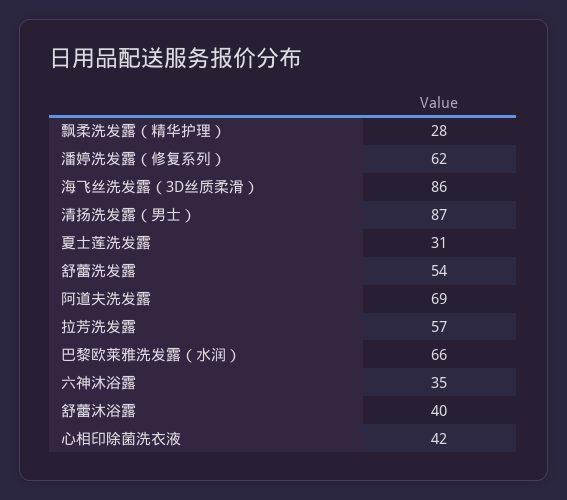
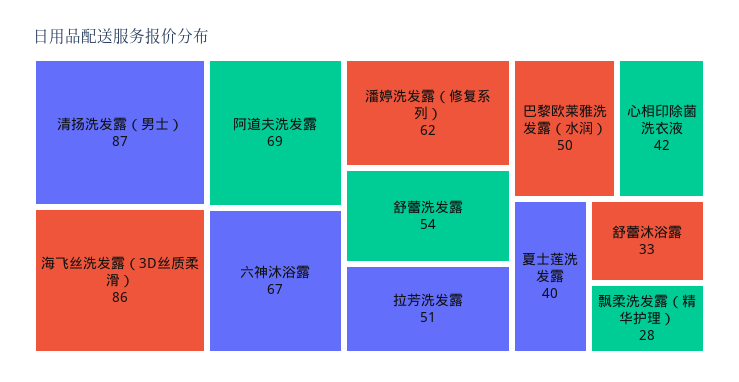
夏士莲洗发露: 31 -> 40
拉芳洗发露: 57 -> 51
巴黎欧莱雅洗发露（水润）: 66 -> 50
六神沐浴露: 35 -> 67
舒蕾沐浴露: 40 -> 33

